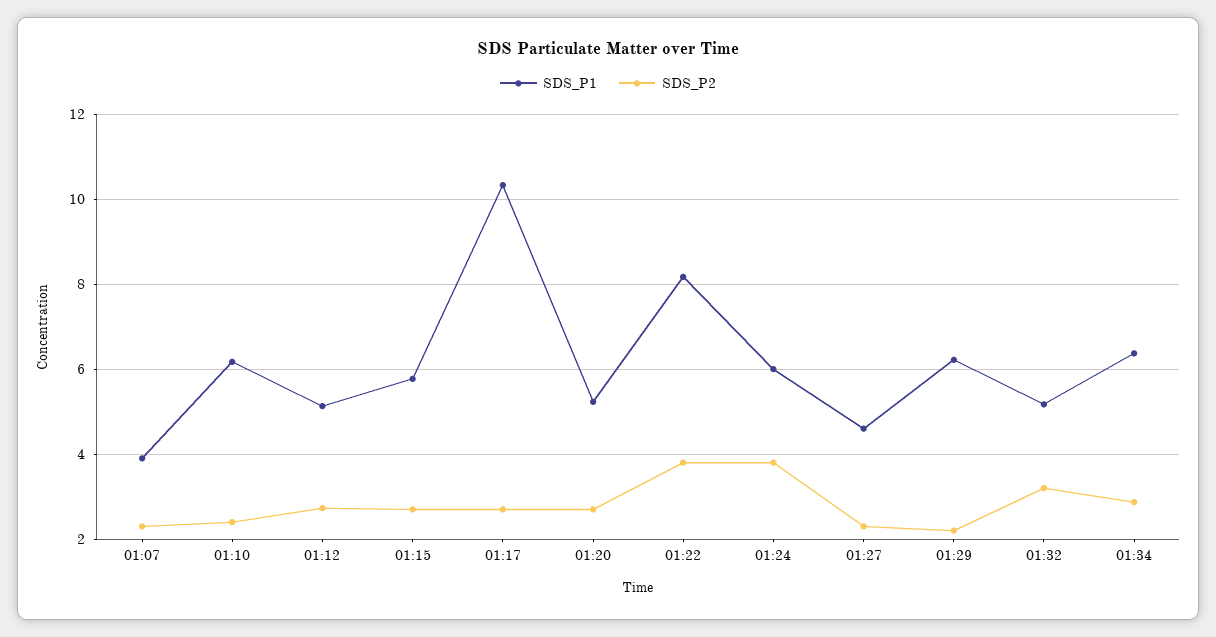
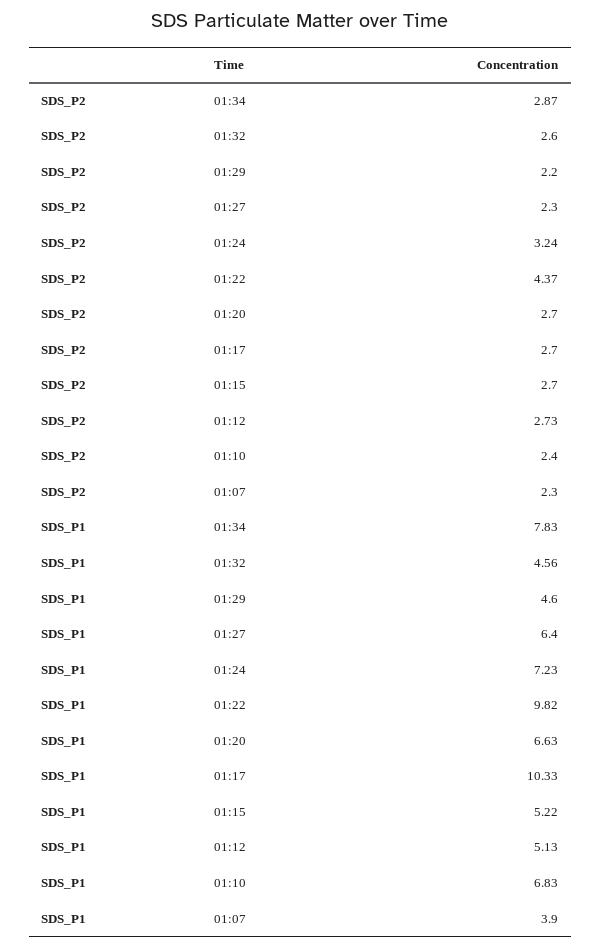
SDS_P1, 01:10: 6.2 -> 6.83
SDS_P1, 01:15: 5.8 -> 5.22
SDS_P1, 01:20: 5.2 -> 6.63
SDS_P1, 01:22: 8.2 -> 9.82
SDS_P2, 01:22: 3.8 -> 4.37
SDS_P1, 01:24: 6 -> 7.23
SDS_P2, 01:24: 3.8 -> 3.24
SDS_P1, 01:27: 4.6 -> 6.4
SDS_P1, 01:29: 6.2 -> 4.6
SDS_P1, 01:32: 5.2 -> 4.56
SDS_P2, 01:32: 3.2 -> 2.6
SDS_P1, 01:34: 6.4 -> 7.83

